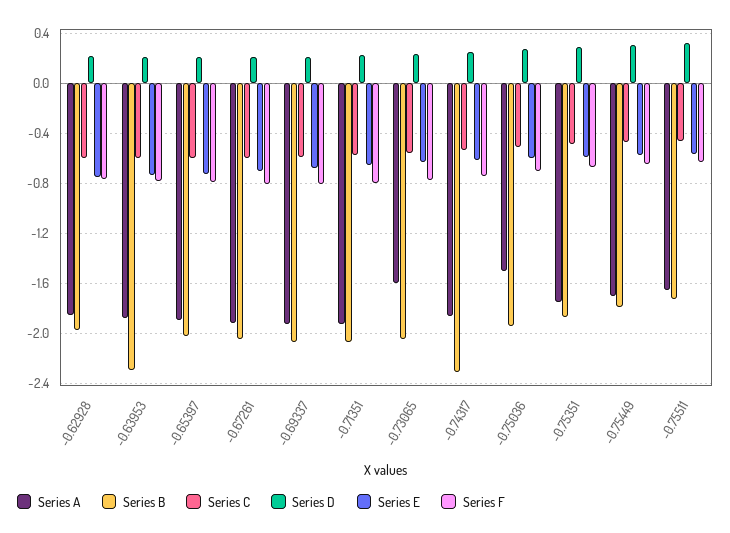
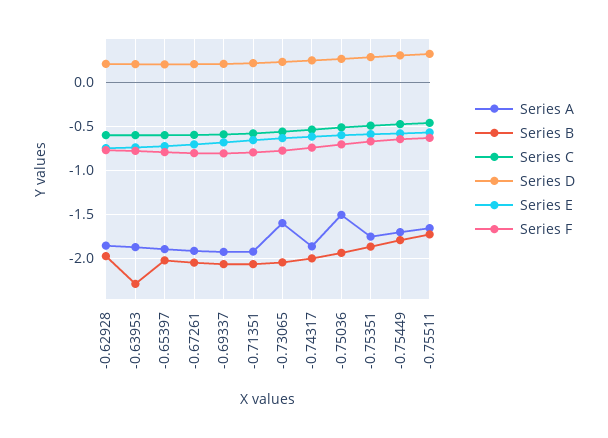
Series B, -0.74317: -2.3 -> -2

